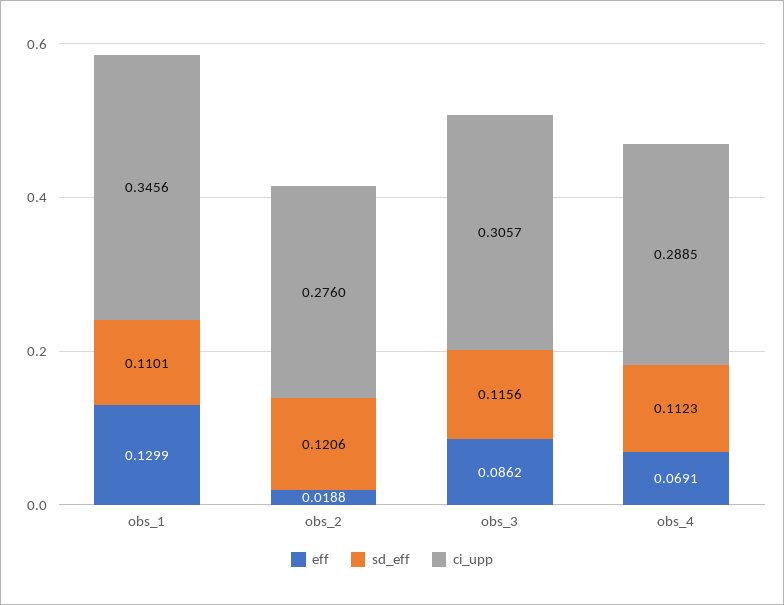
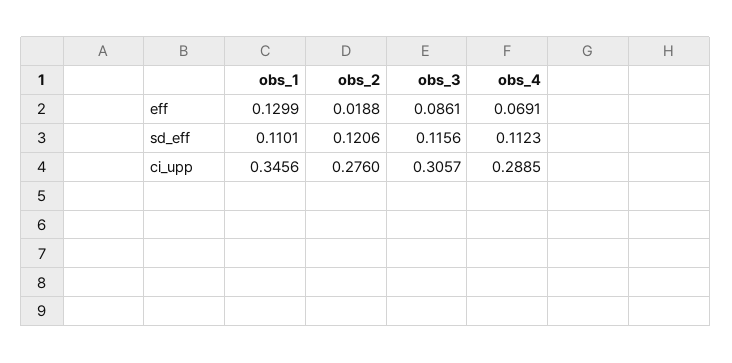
eff, obs_3: 0.0862 -> 0.0861

